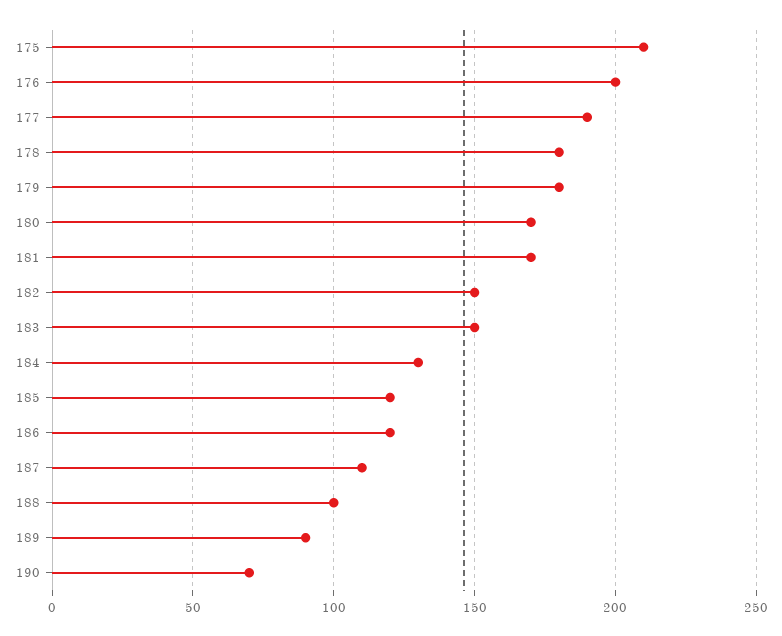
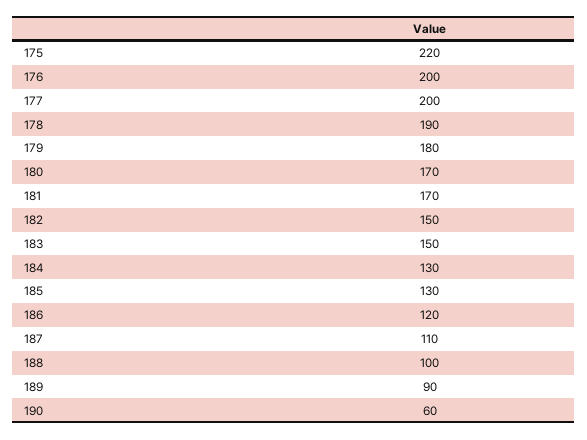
175: 210 -> 220
177: 190 -> 200
178: 180 -> 190
185: 120 -> 130
190: 70 -> 60

